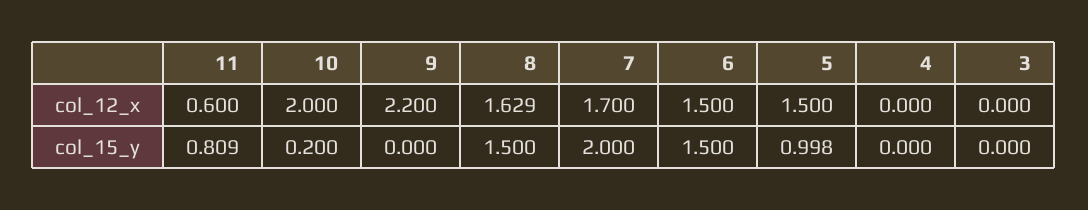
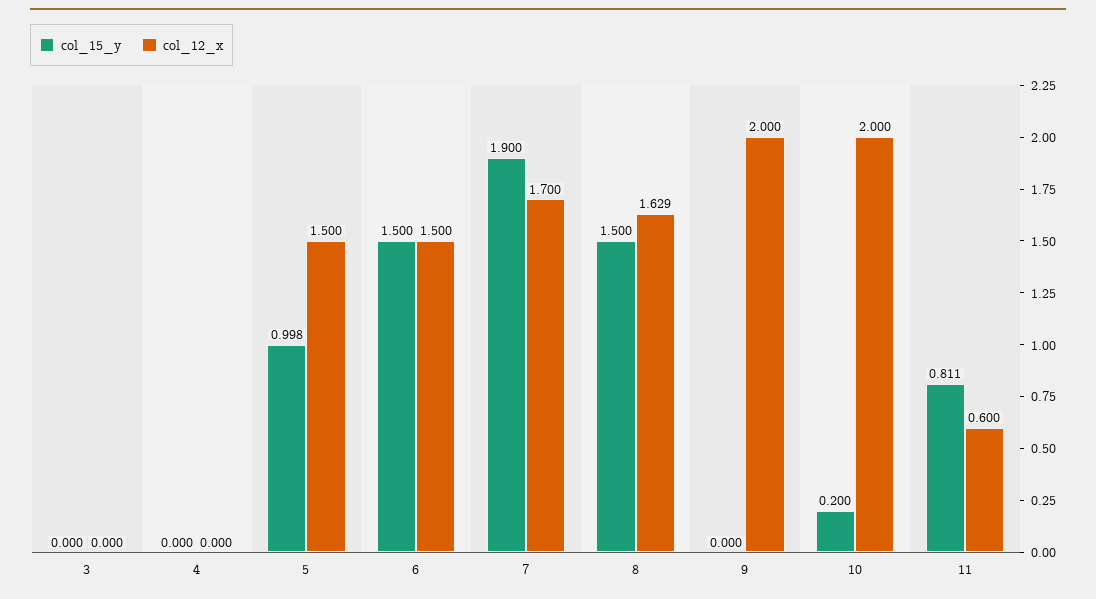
col_12_x, 9: 2.2 -> 2
col_15_y, 11: 0.809 -> 0.811
col_15_y, 7: 2 -> 1.9

